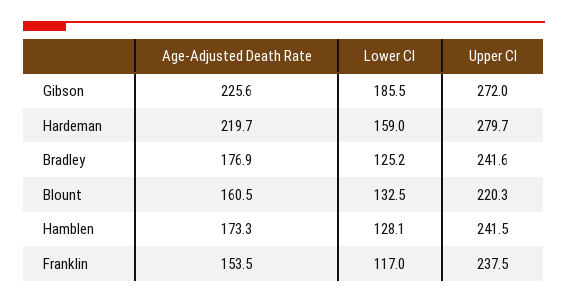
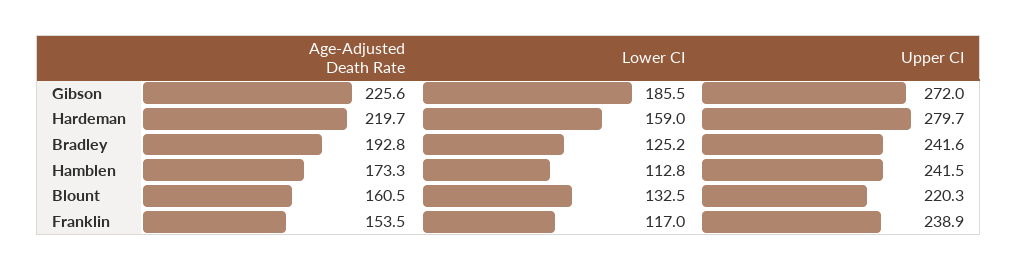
Age-Adjusted Death Rate, Bradley: 176.9 -> 192.8
Lower CI, Hamblen: 128.1 -> 112.8
Upper CI, Franklin: 237.5 -> 238.9

